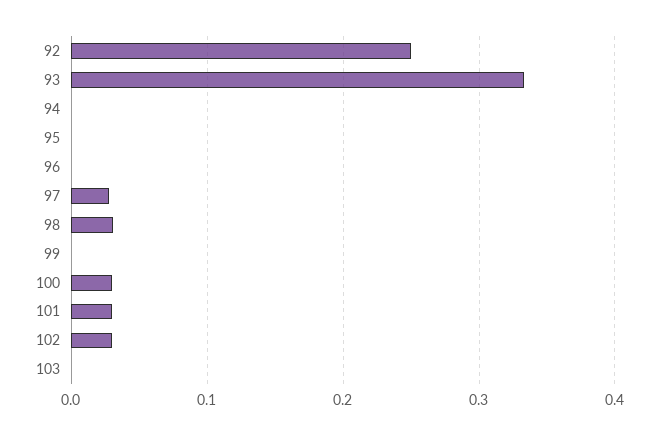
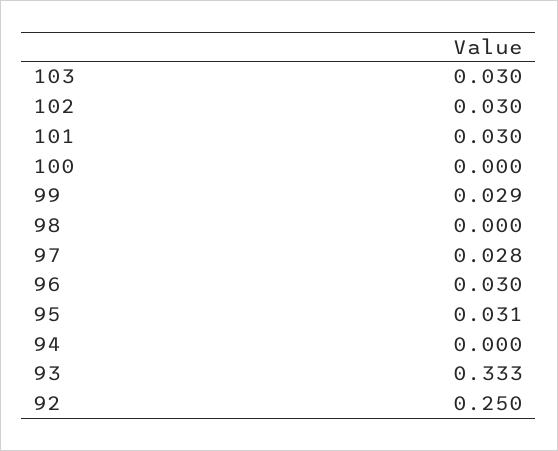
95: 0 -> 0.031
96: 0 -> 0.03
98: 0.03 -> 0
99: 0 -> 0.029
100: 0.03 -> 0
103: 0 -> 0.03

